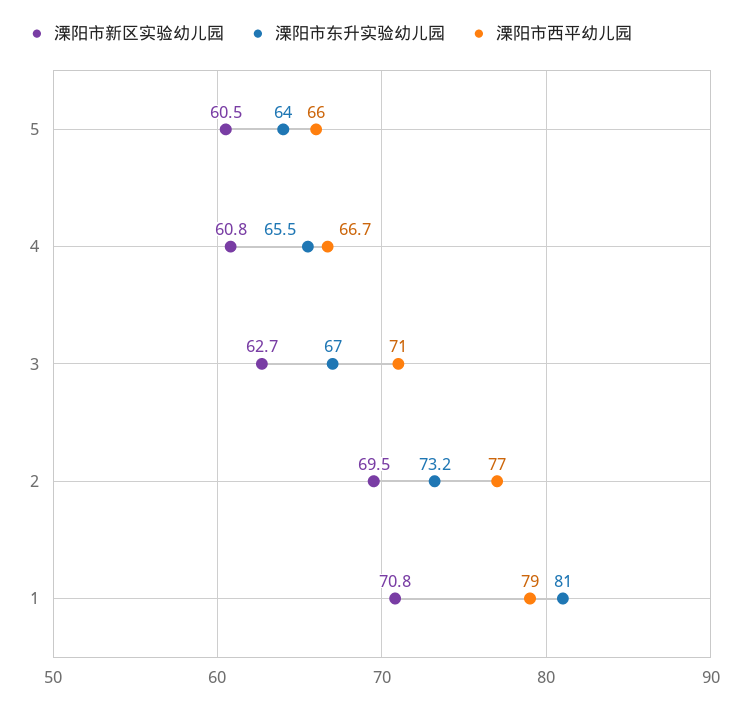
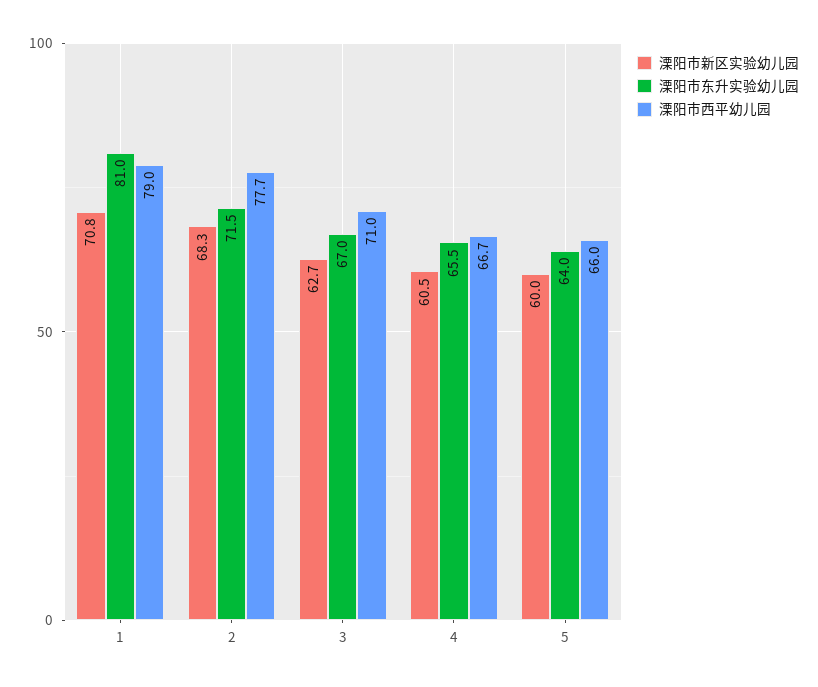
溧阳市新区实验幼儿园, 5: 60.5 -> 60
溧阳市新区实验幼儿园, 4: 60.8 -> 60.5
溧阳市新区实验幼儿园, 2: 69.5 -> 68.3
溧阳市东升实验幼儿园, 2: 73.2 -> 71.5
溧阳市西平幼儿园, 2: 77 -> 77.7

